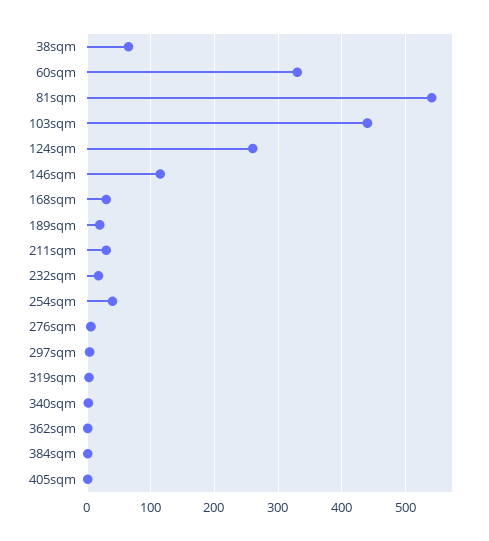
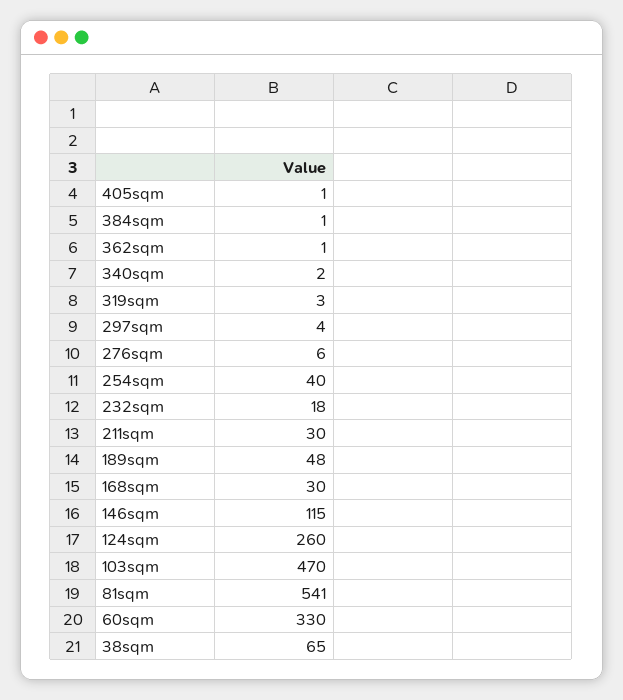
103sqm: 440 -> 470
189sqm: 20 -> 48

